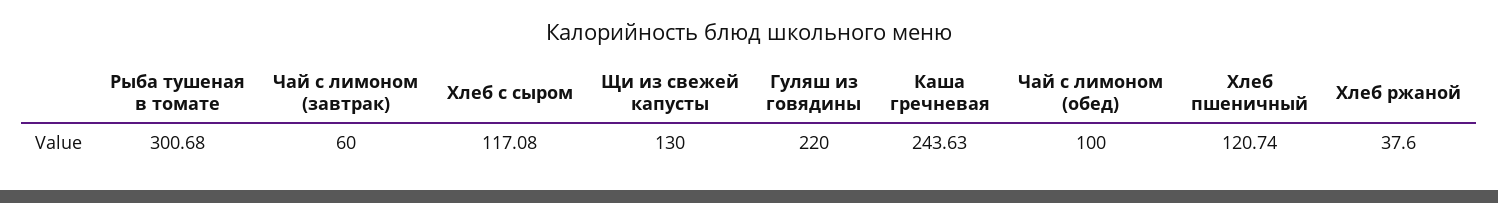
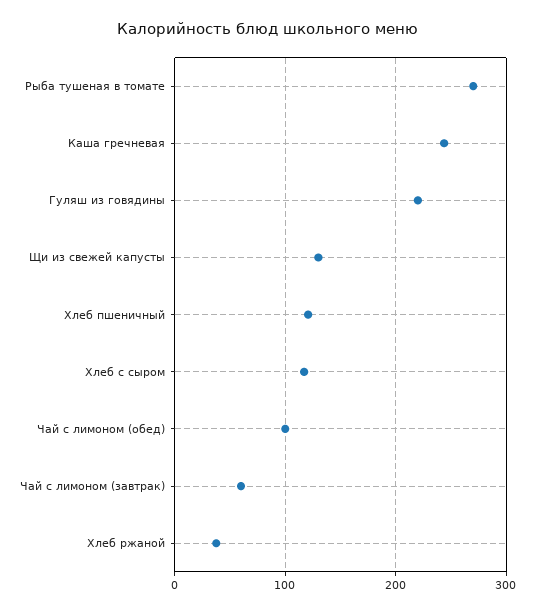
Рыба тушеная в томате: 300.68 -> 270

